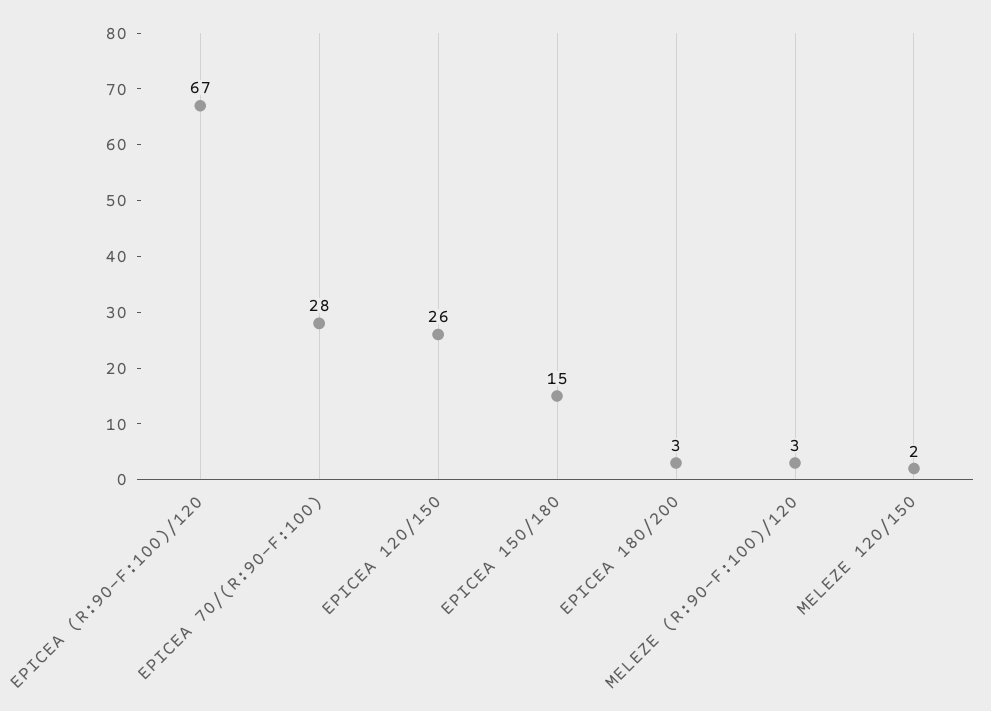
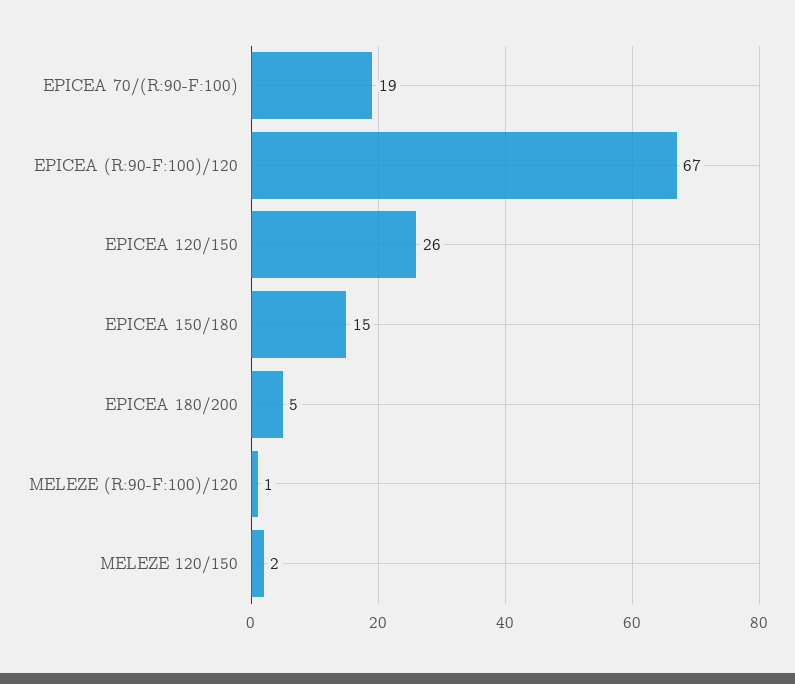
EPICEA 70/(R:90-F:100): 28 -> 19
EPICEA 180/200: 3 -> 5
MELEZE (R:90-F:100)/120: 3 -> 1

